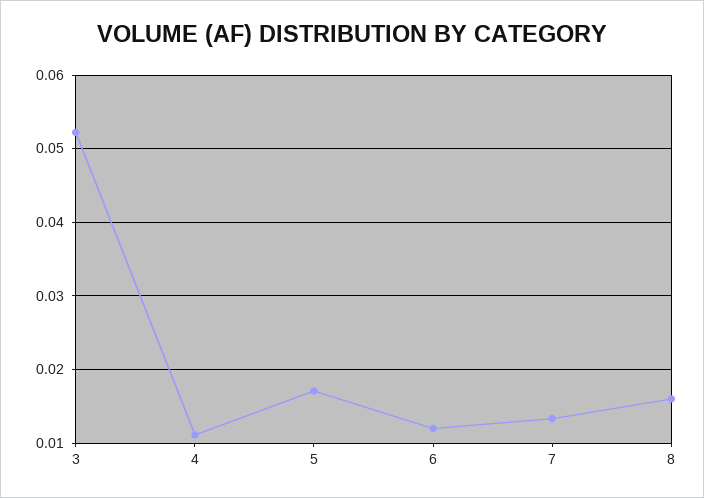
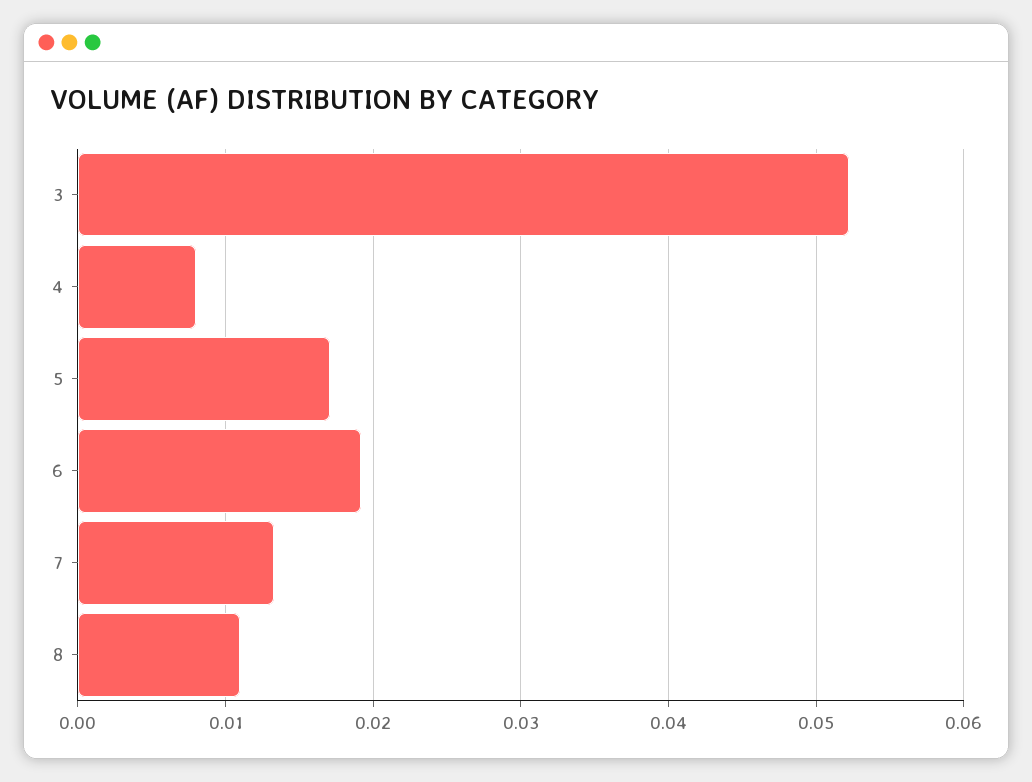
4: 0.011 -> 0.008
6: 0.012 -> 0.019
8: 0.016 -> 0.011

